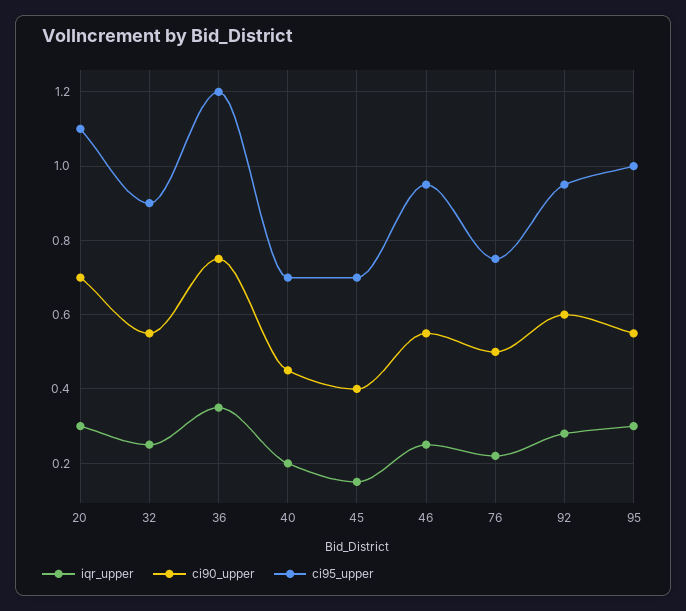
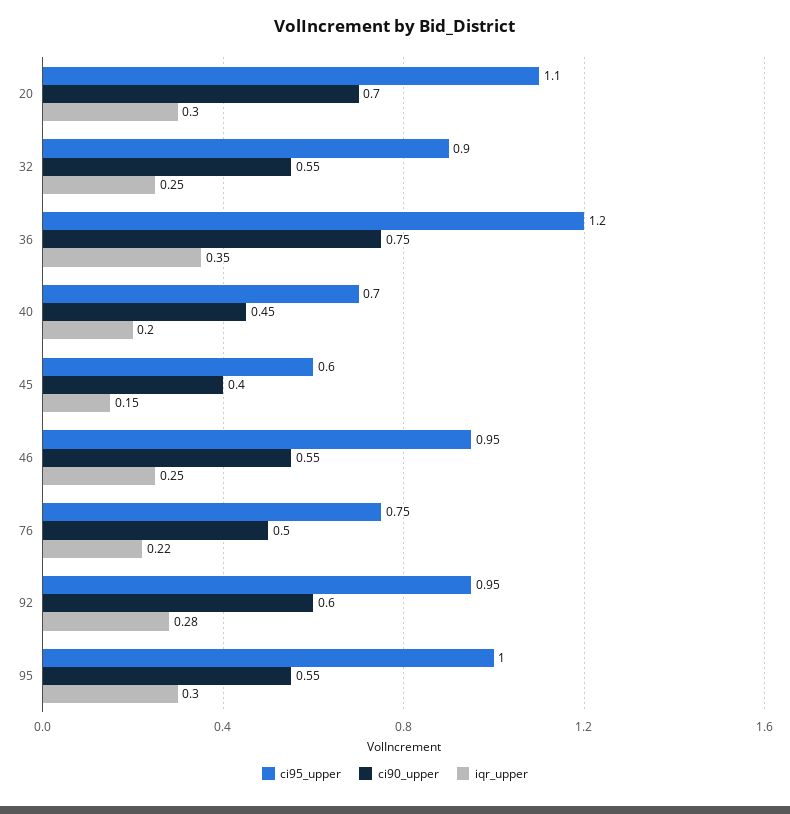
ci95_upper, 45: 0.7 -> 0.6

